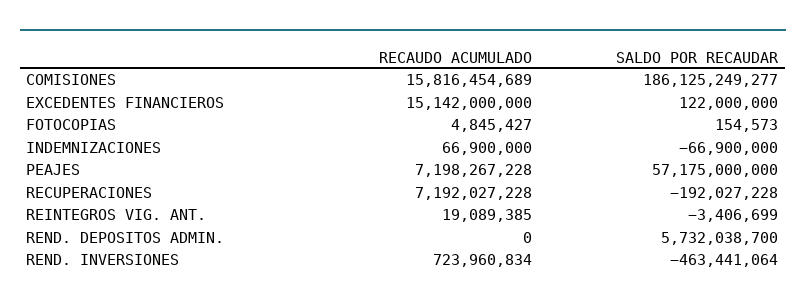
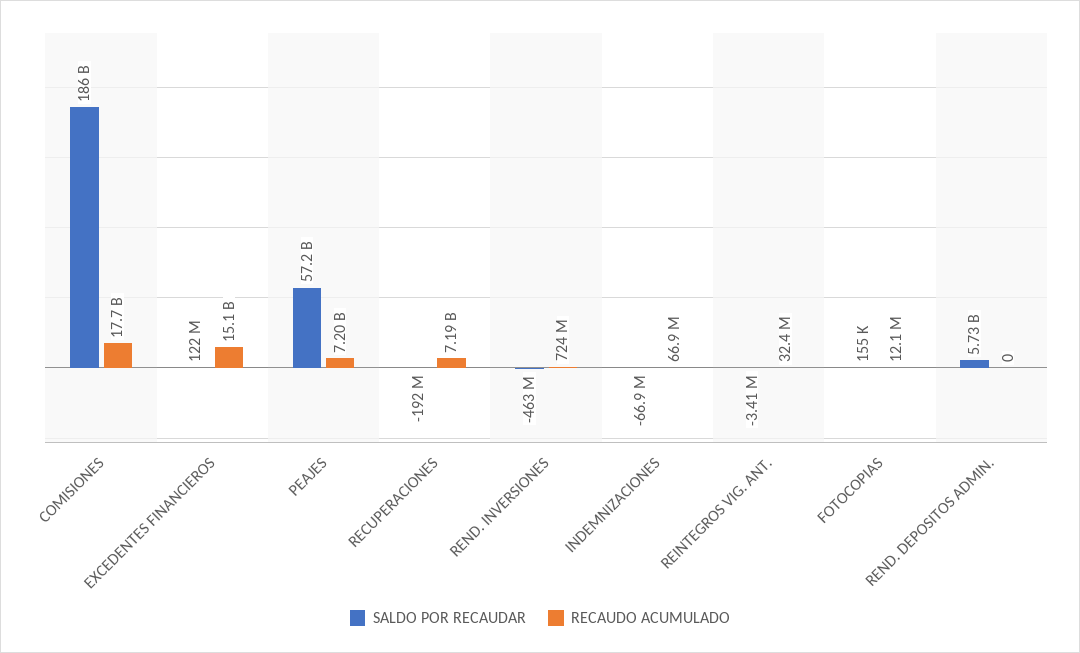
RECAUDO ACUMULADO, COMISIONES: 15816454689 -> 17700000000
RECAUDO ACUMULADO, FOTOCOPIAS: 4845427 -> 12100000
RECAUDO ACUMULADO, REINTEGROS VIG. ANT.: 19089385 -> 32400000

